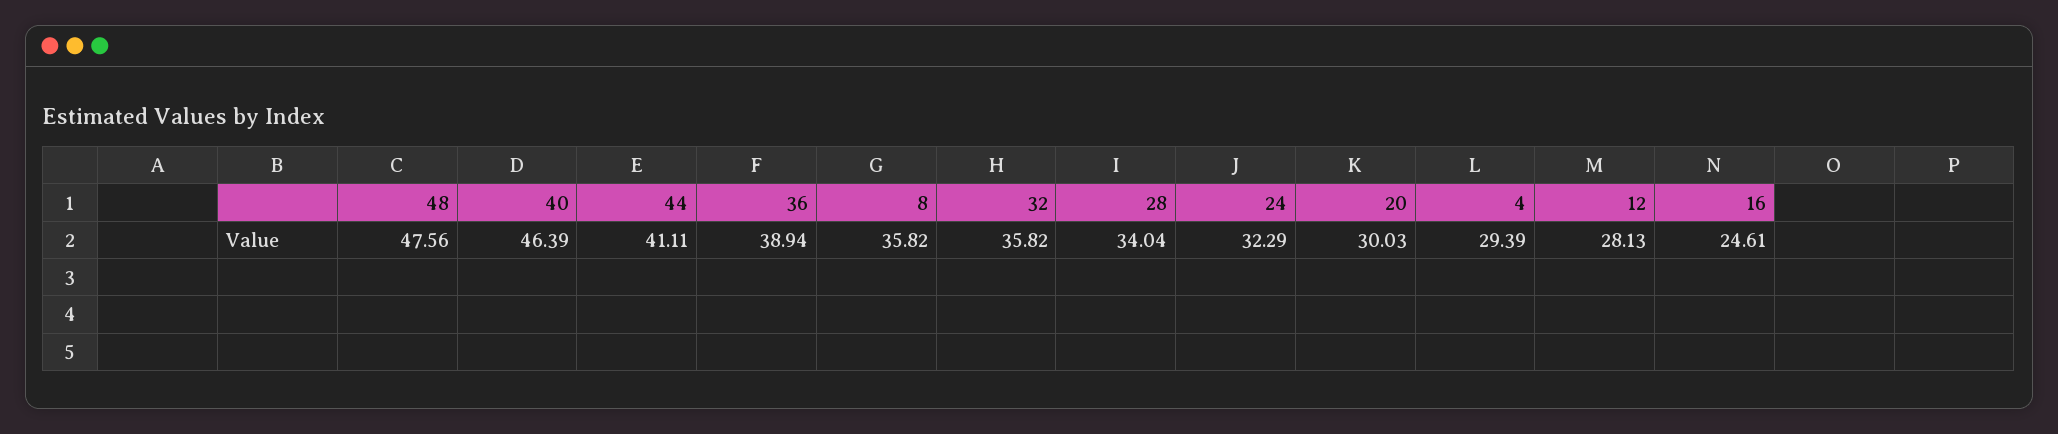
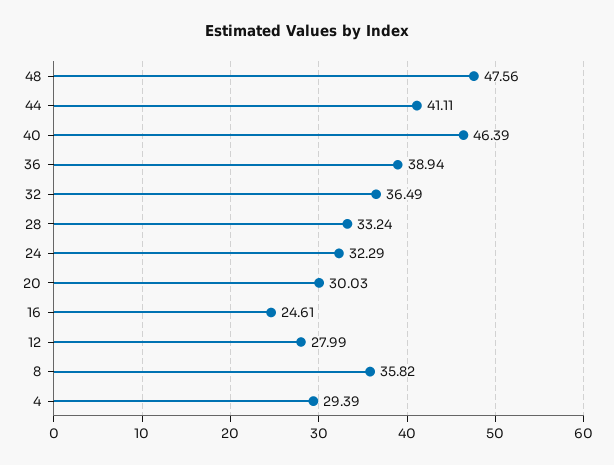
32: 35.82 -> 36.49
28: 34.04 -> 33.24
12: 28.13 -> 27.99

